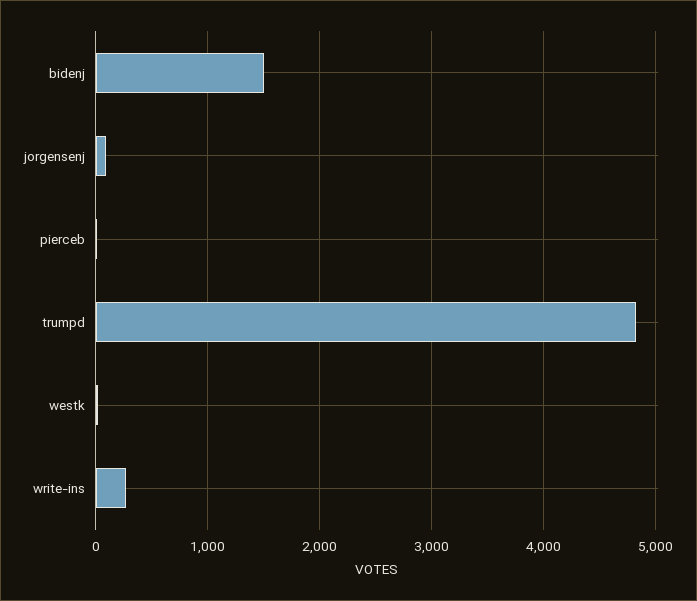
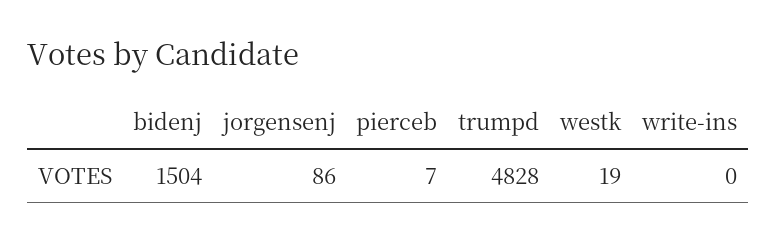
write-ins: 300 -> 0

